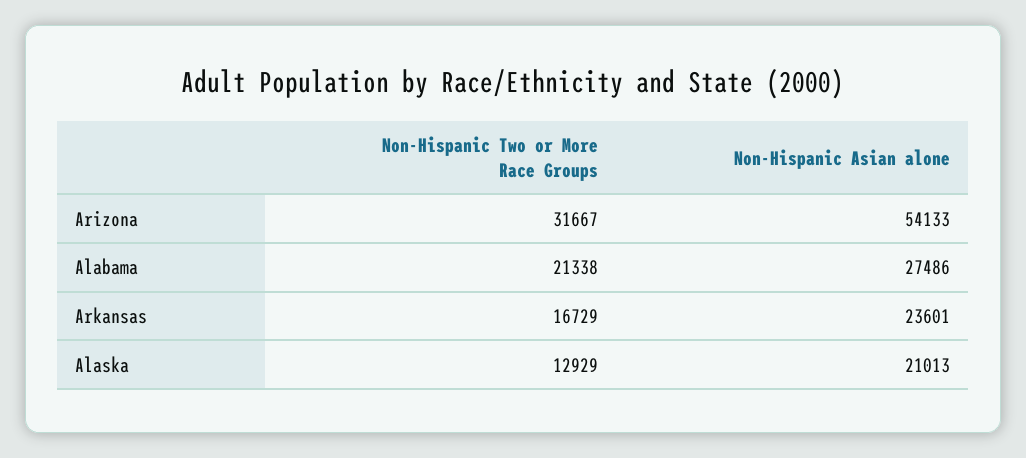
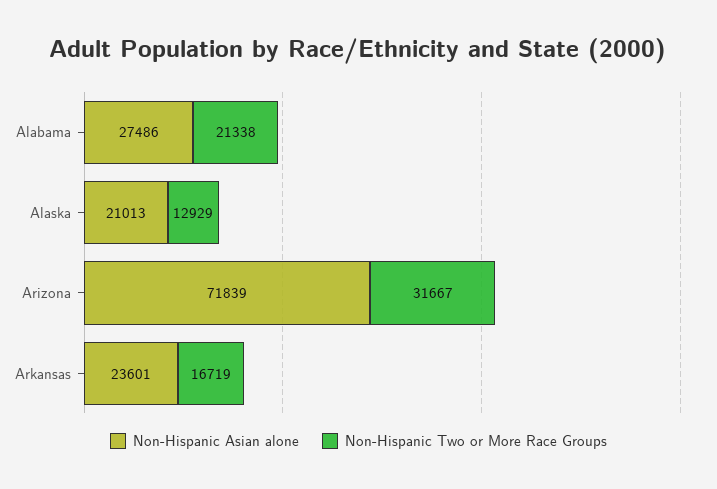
Non-Hispanic Asian alone, Arizona: 54133 -> 71839
Non-Hispanic Two or More Race Groups, Arkansas: 16729 -> 16719

